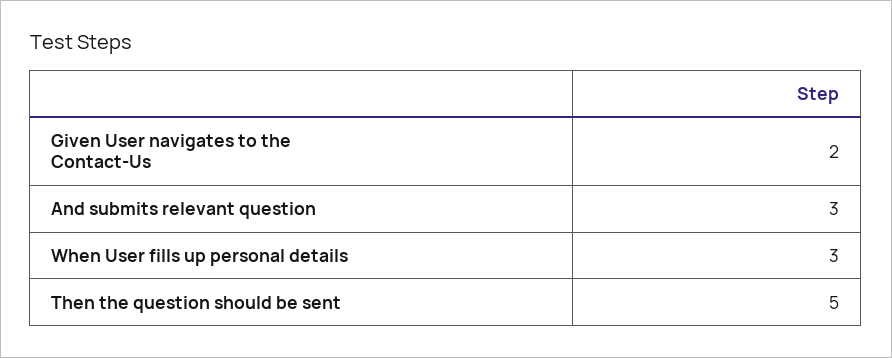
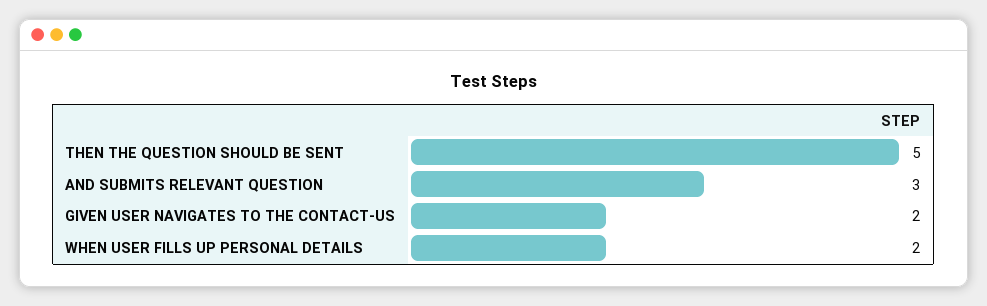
When User fills up personal details: 3 -> 2

